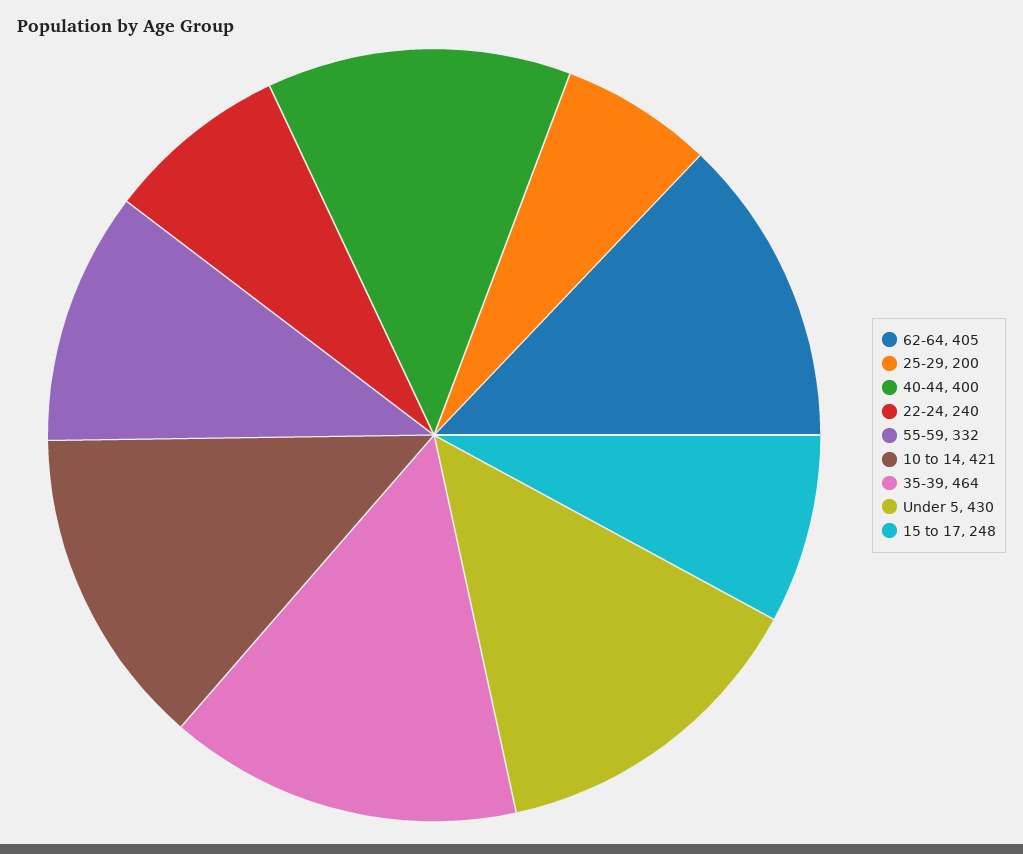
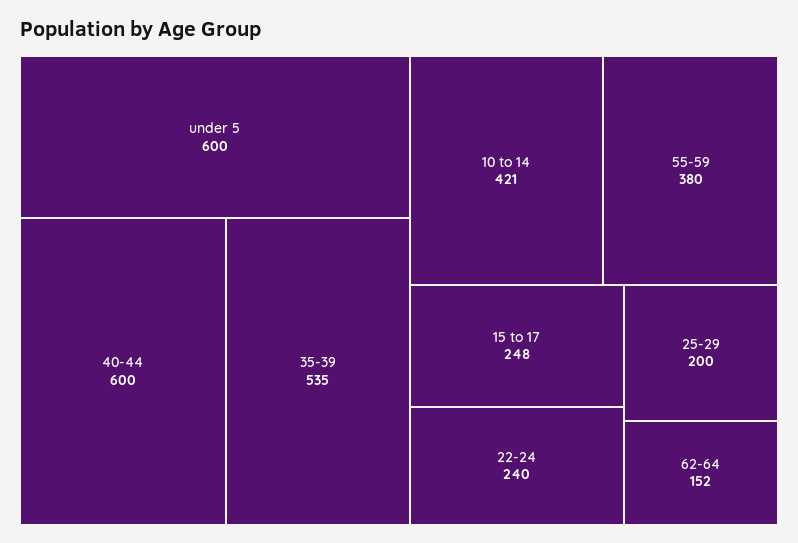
62-64: 405 -> 152
40-44: 400 -> 600
55-59: 332 -> 380
35-39: 464 -> 535
Under 5: 430 -> 600

